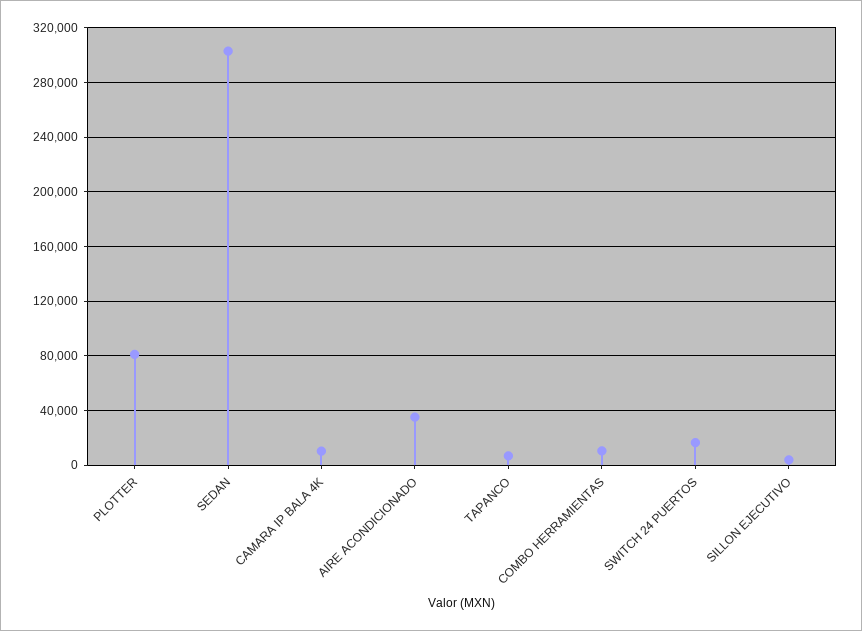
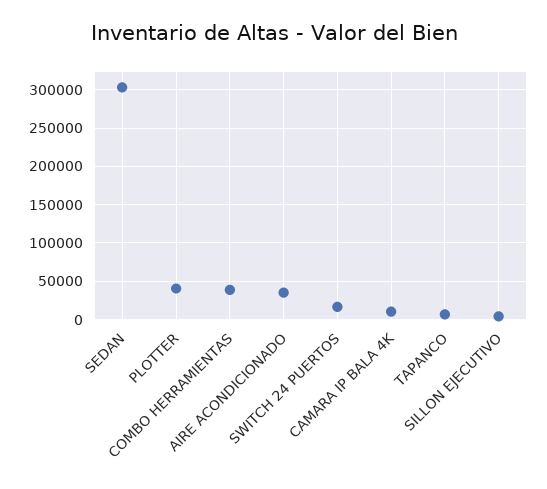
PLOTTER: 80000 -> 40000
COMBO HERRAMIENTAS: 10000 -> 40000

